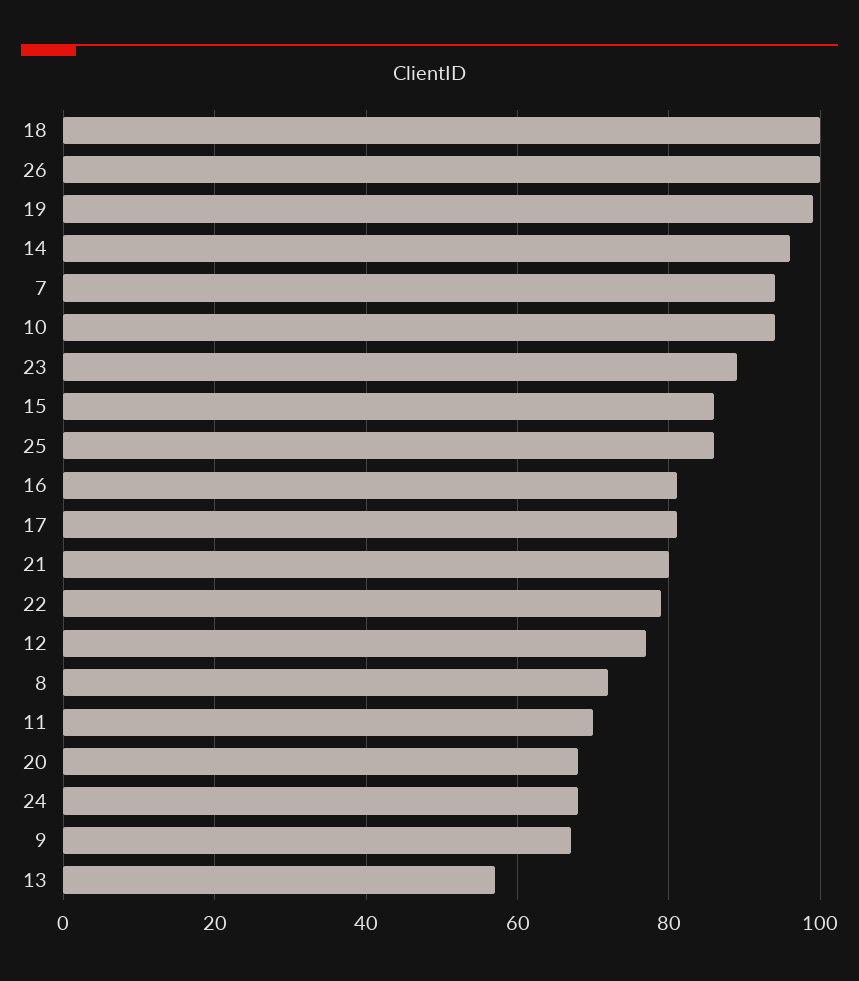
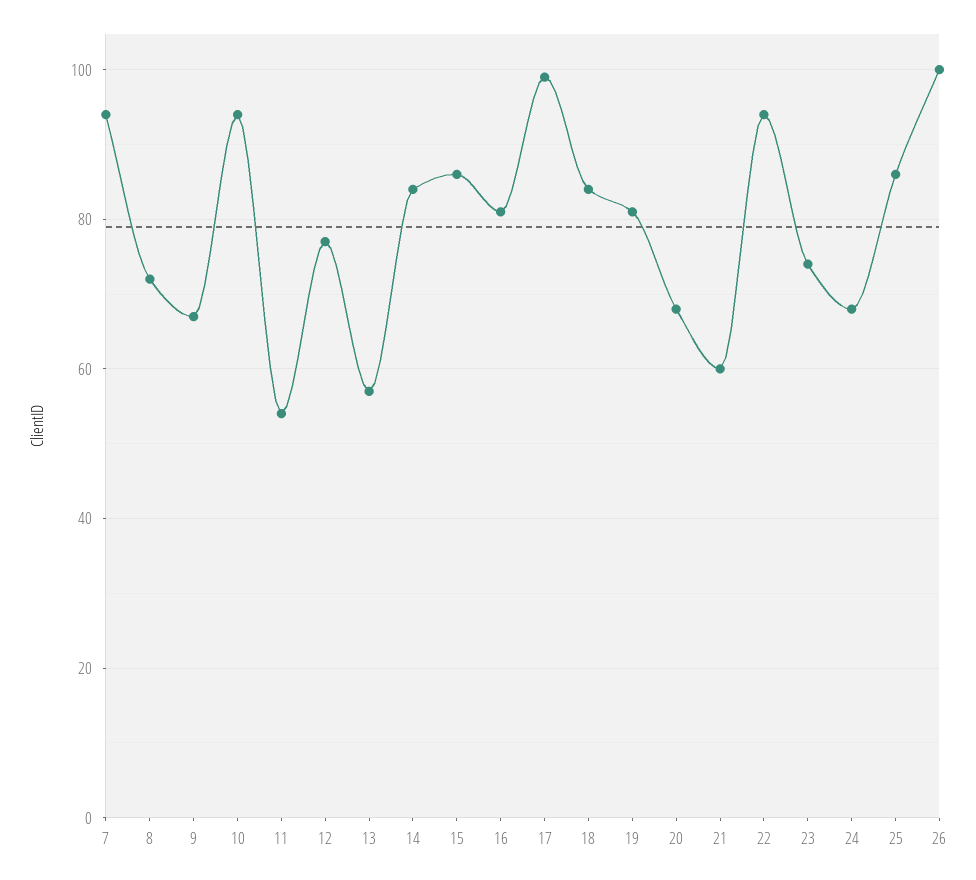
18: 100 -> 85
19: 100 -> 80
14: 95 -> 85
23: 90 -> 75
17: 80 -> 100
21: 80 -> 60
22: 80 -> 95
11: 70 -> 55

